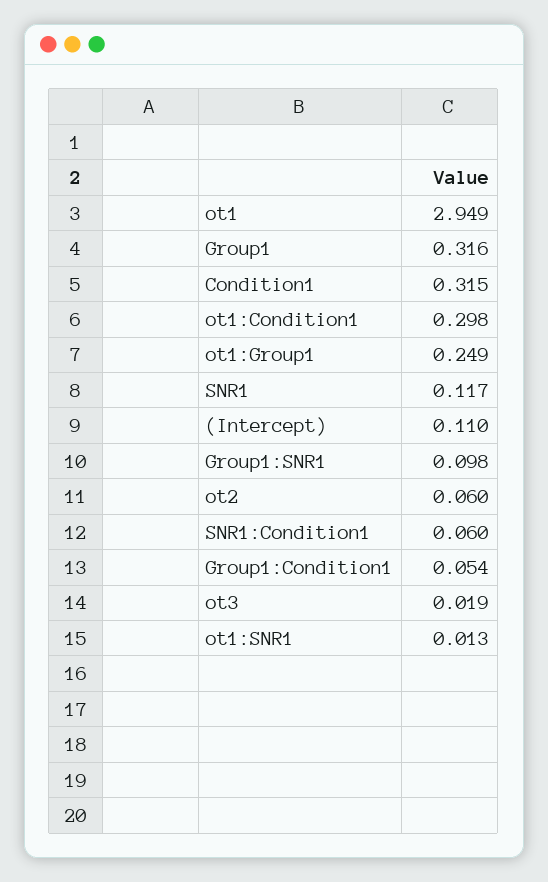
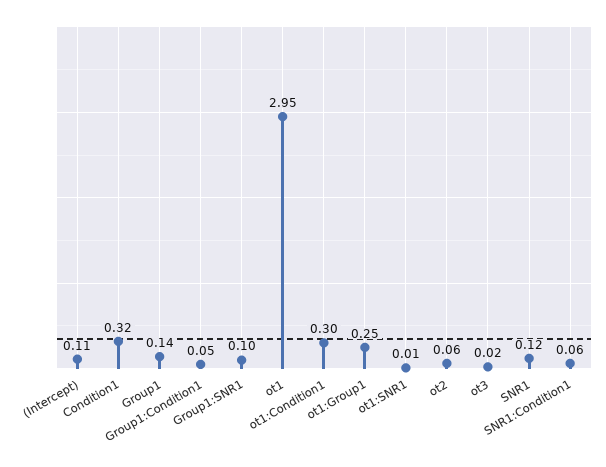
Group1: 0.316 -> 0.14

